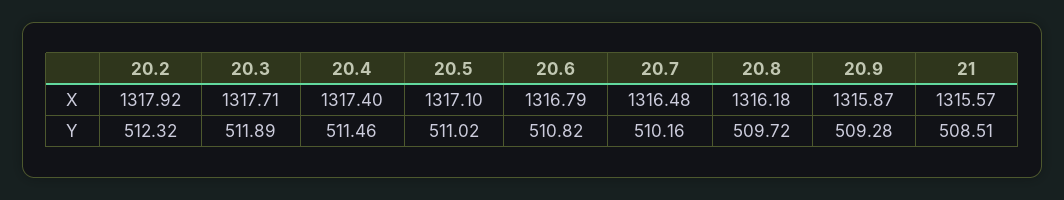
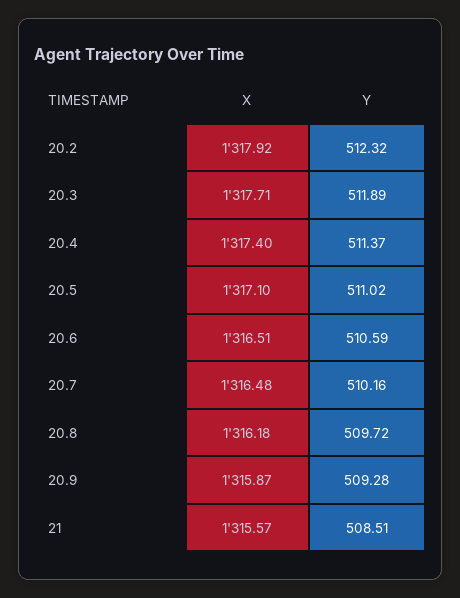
20.6, X: 1316.79 -> 1316.51
20.4, Y: 511.46 -> 511.37
20.6, Y: 510.82 -> 510.59

